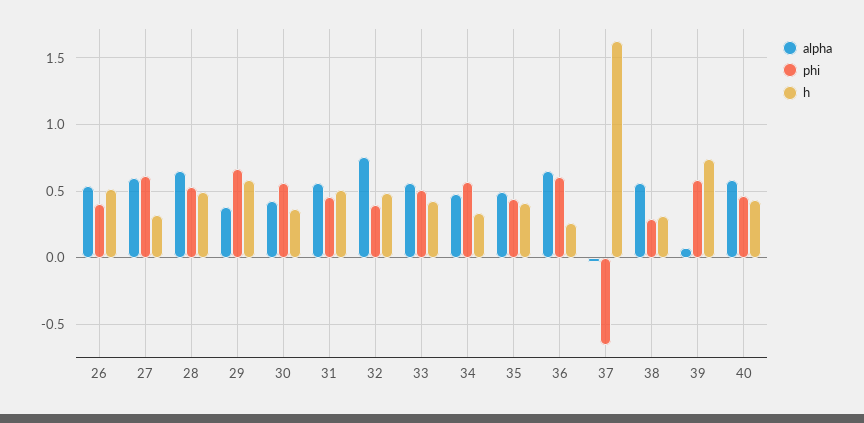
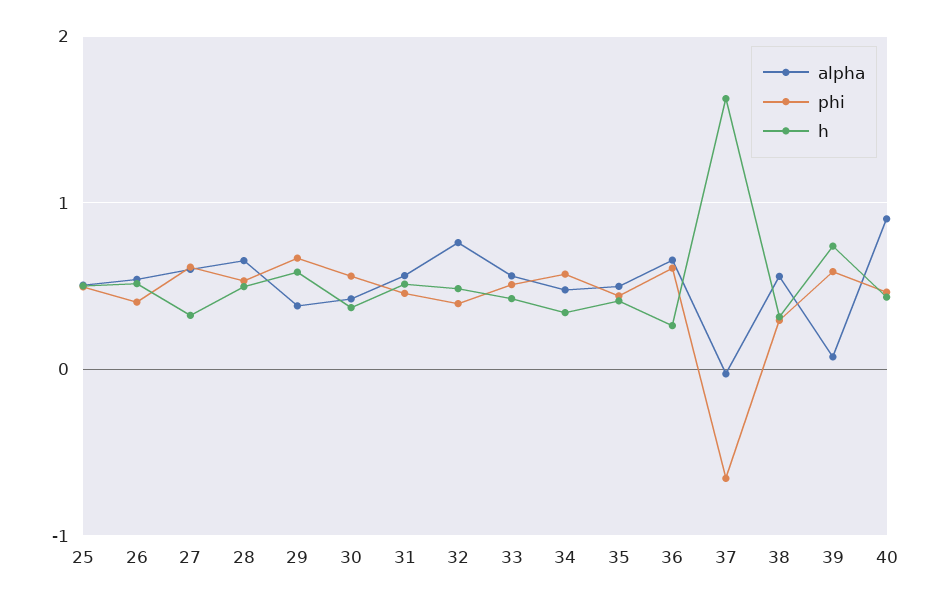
alpha, 40: 0.6 -> 0.9
alpha, 25: none -> 0.5
phi, 25: none -> 0.5
h, 25: none -> 0.5

